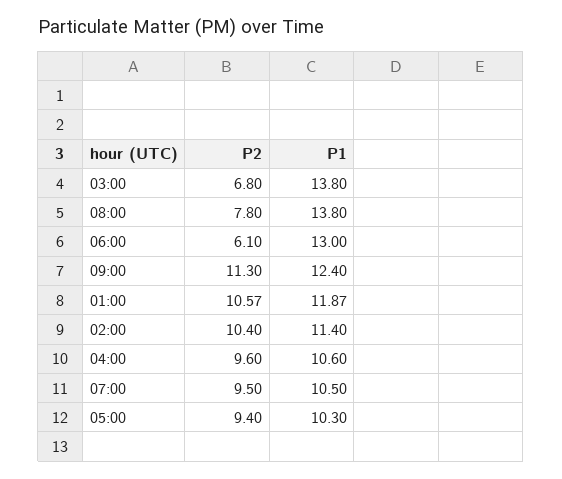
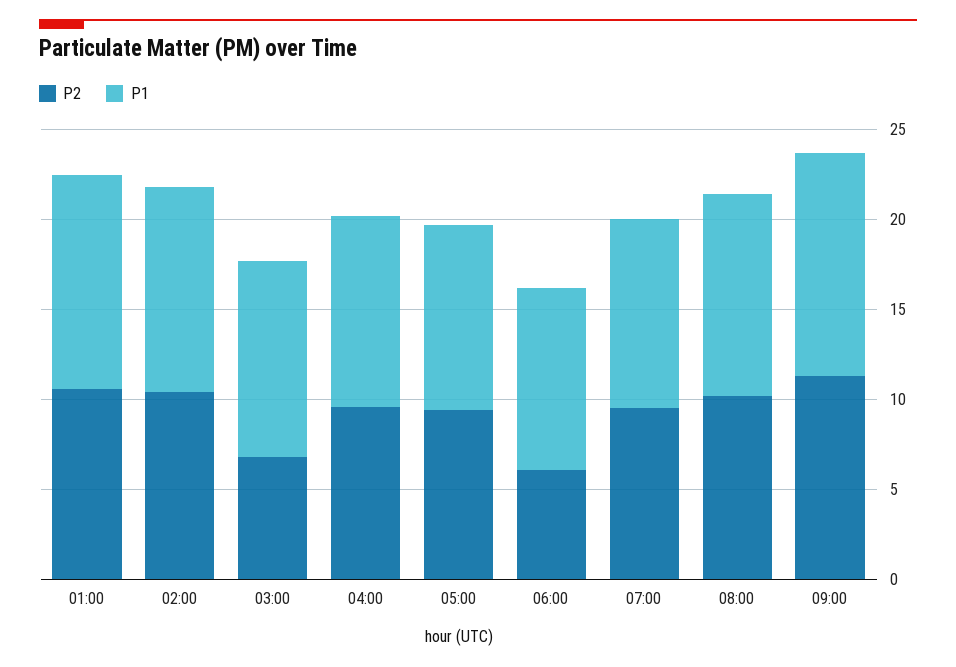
P1, 03:00: 13.8 -> 11
P2, 08:00: 7.8 -> 10
P1, 08:00: 13.8 -> 11
P1, 06:00: 13 -> 10

